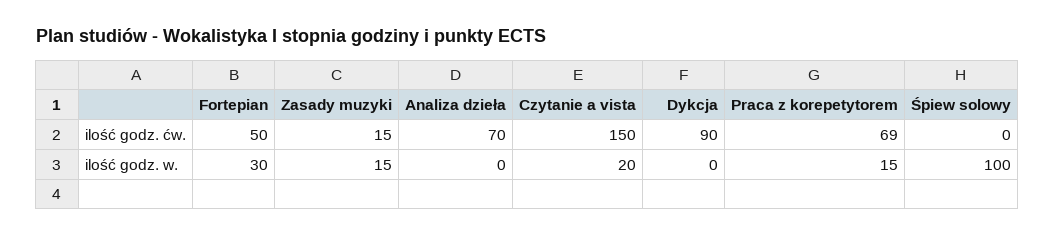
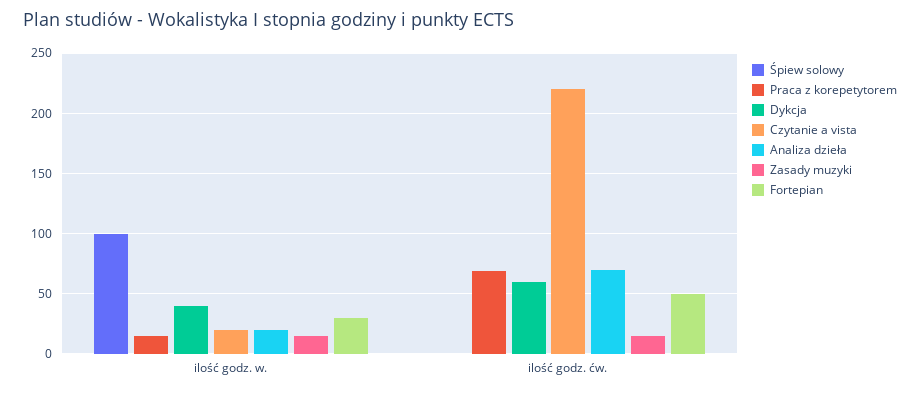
Czytanie a vista, ilość godz. ćw.: 150 -> 220
Dykcja, ilość godz. ćw.: 90 -> 60
Analiza dzieła, ilość godz. w.: 0 -> 20
Dykcja, ilość godz. w.: 0 -> 40

